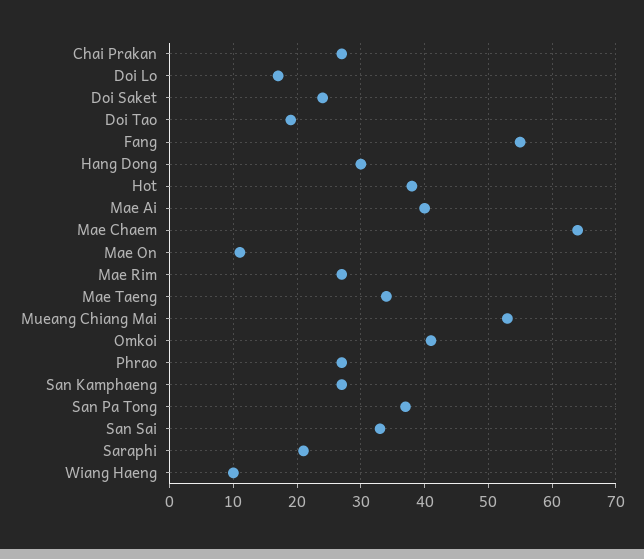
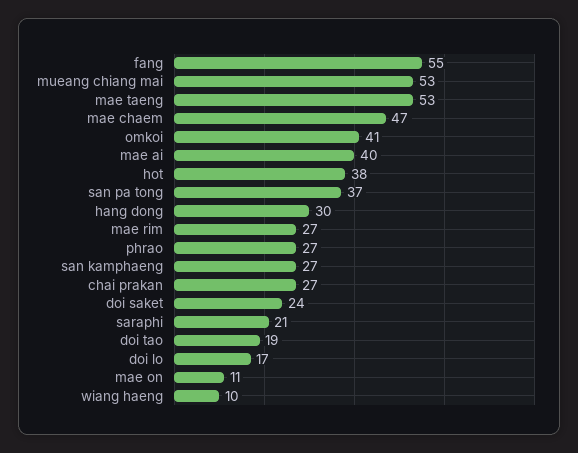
Mae Chaem: 64 -> 47
Mae Taeng: 34 -> 53
San Sai: 33 -> none

